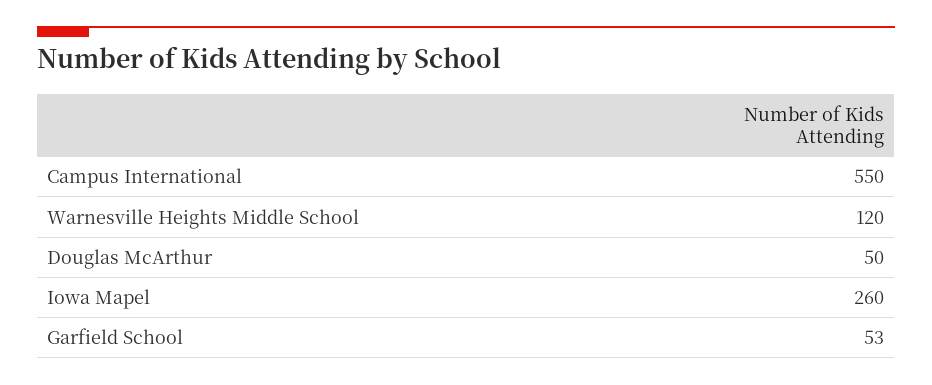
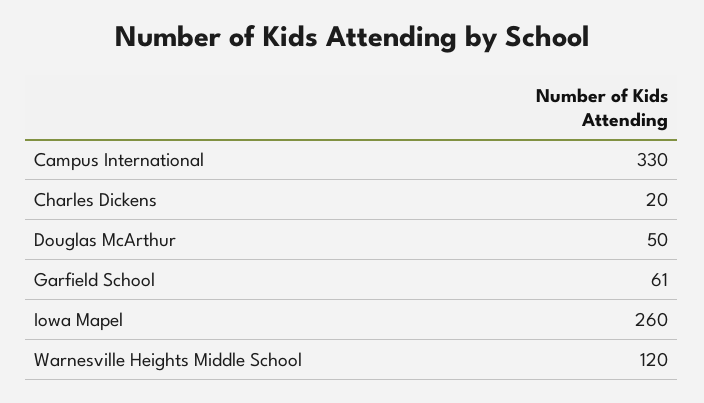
Campus International: 550 -> 330
Garfield School: 53 -> 61
Charles Dickens: none -> 20

